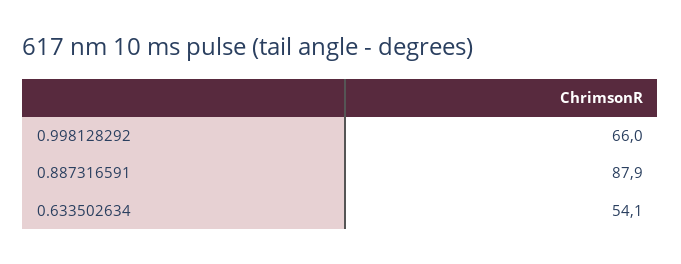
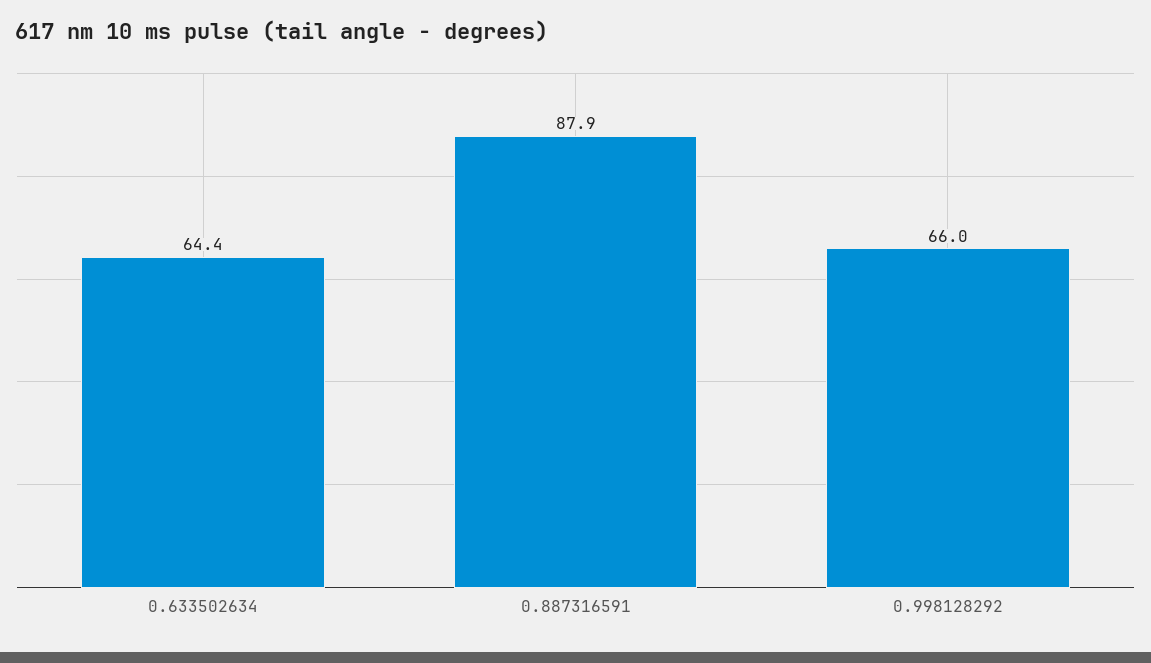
0.633502634: 54.1 -> 64.4

